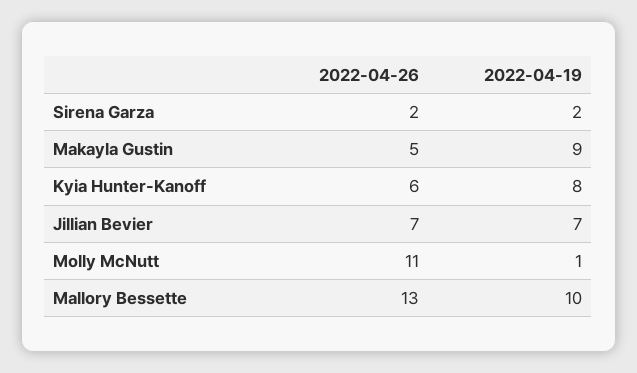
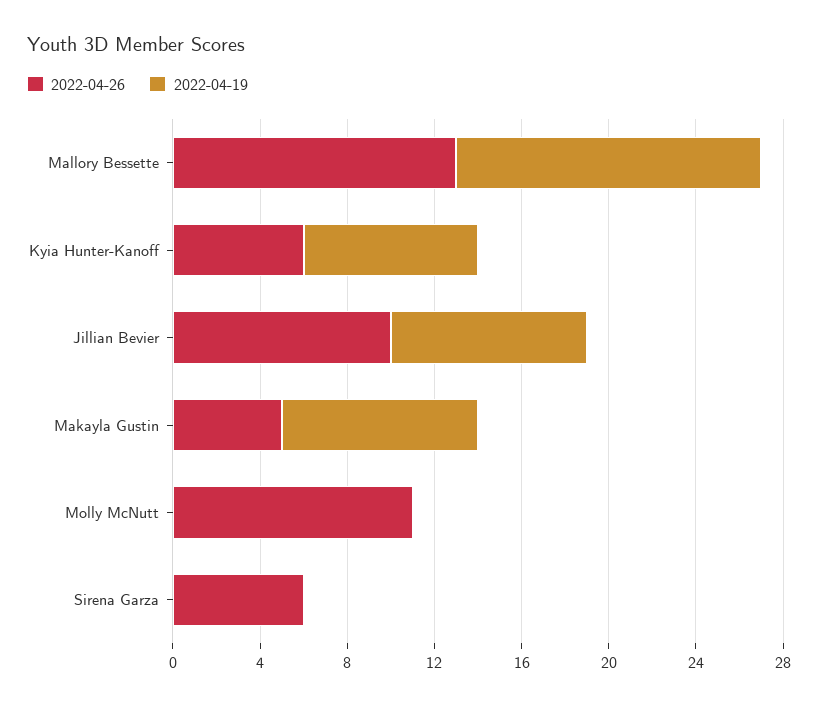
2022-04-26, Sirena Garza: 2 -> 6
2022-04-19, Sirena Garza: 2 -> 0
2022-04-26, Jillian Bevier: 7 -> 10
2022-04-19, Jillian Bevier: 7 -> 9
2022-04-19, Molly McNutt: 1 -> 0
2022-04-19, Mallory Bessette: 10 -> 14

